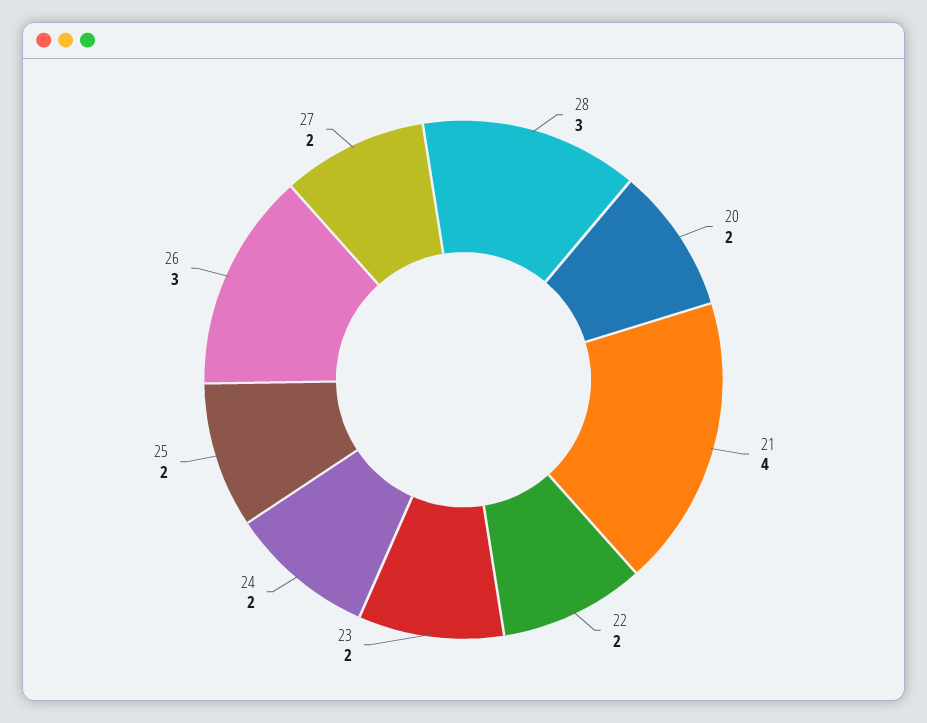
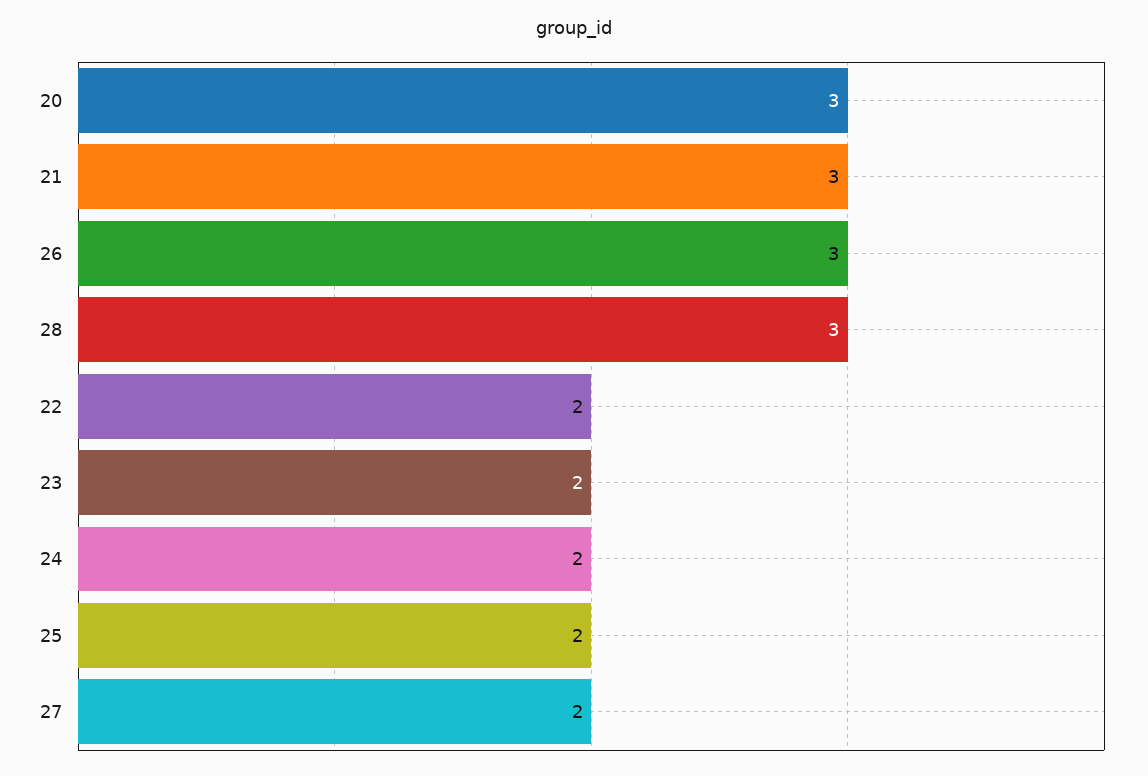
20: 2 -> 3
21: 4 -> 3

